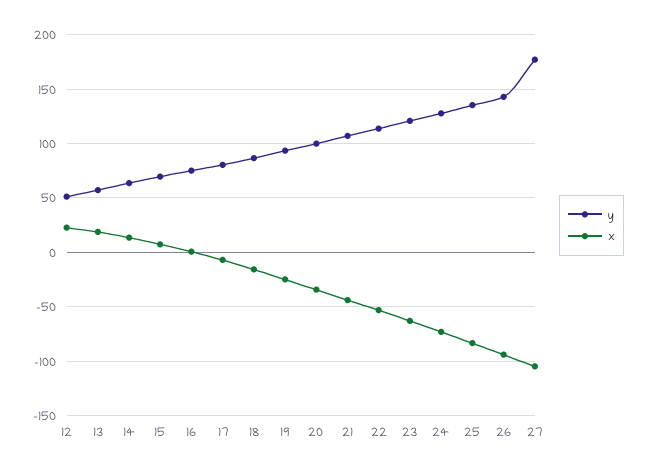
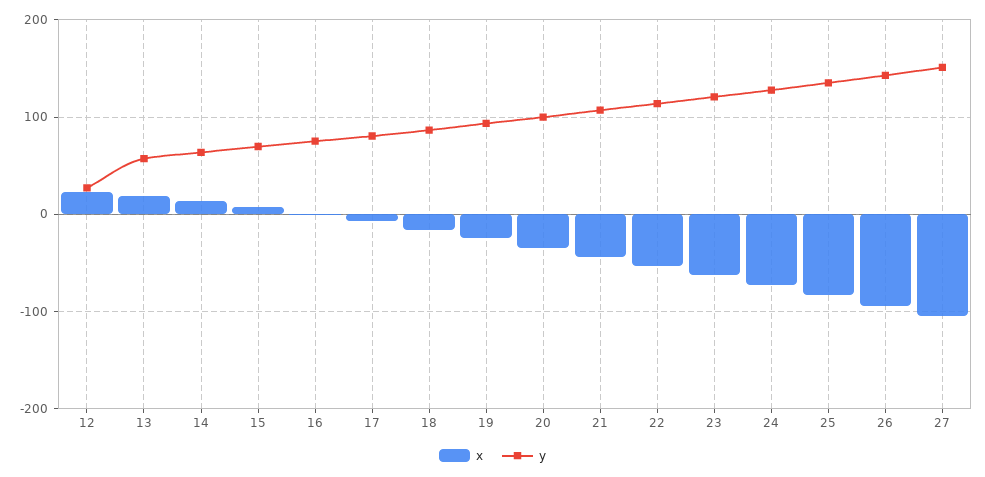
y, 12: 50 -> 30
y, 27: 180 -> 150

